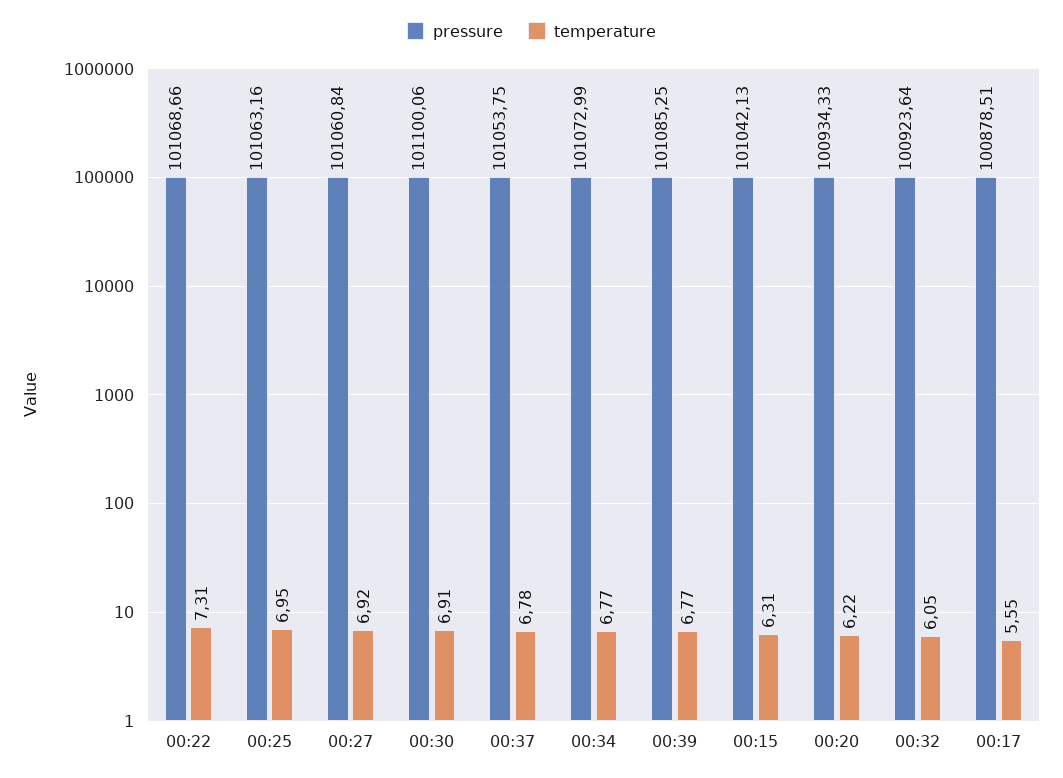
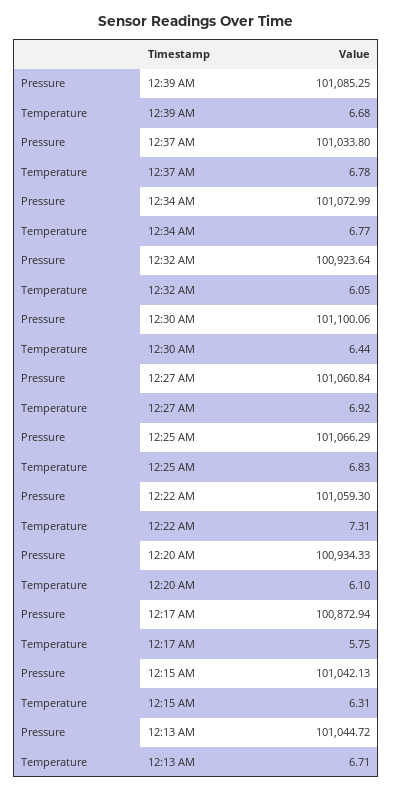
pressure, 00:22: 101068.66 -> 101059.3
pressure, 00:25: 101063.16 -> 101066.29
temperature, 00:25: 6.95 -> 6.83
temperature, 00:30: 6.91 -> 6.44
pressure, 00:37: 101053.75 -> 101033.8
temperature, 00:39: 6.77 -> 6.68
temperature, 00:20: 6.22 -> 6.1
pressure, 00:17: 100878.51 -> 100872.94
temperature, 00:17: 5.55 -> 5.75
pressure, 12:13 AM: none -> 101044.72
temperature, 12:13 AM: none -> 6.71

